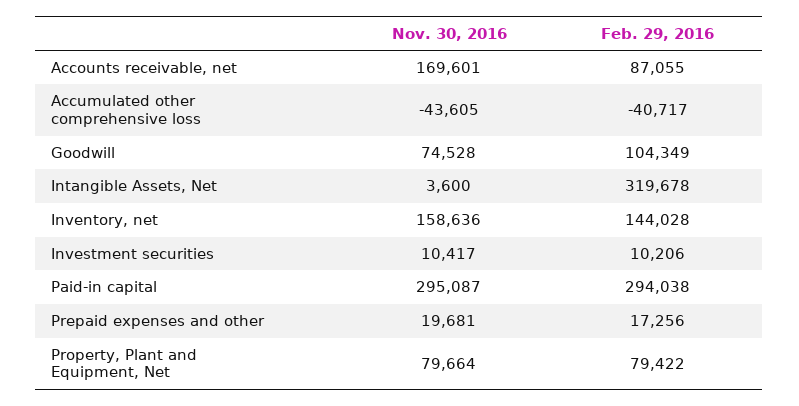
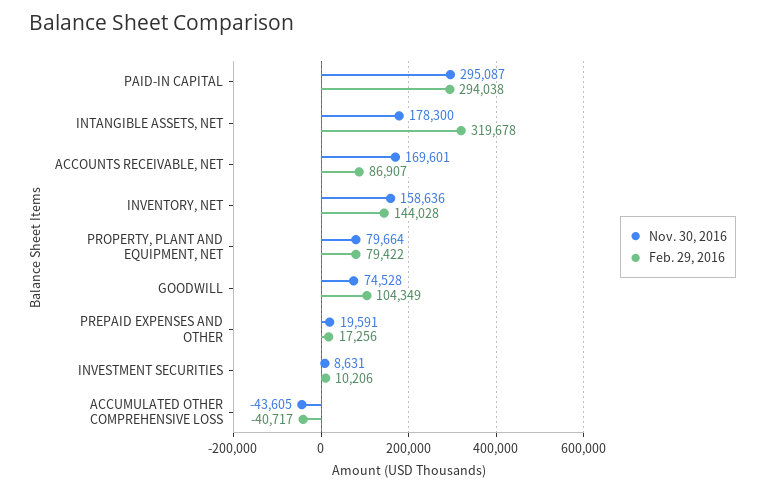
Feb. 29, 2016, Accounts receivable, net: 87055 -> 86907
Nov. 30, 2016, Intangible Assets, Net: 3600 -> 178300
Nov. 30, 2016, Investment securities: 10417 -> 8631
Nov. 30, 2016, Prepaid expenses and other: 19681 -> 19591

